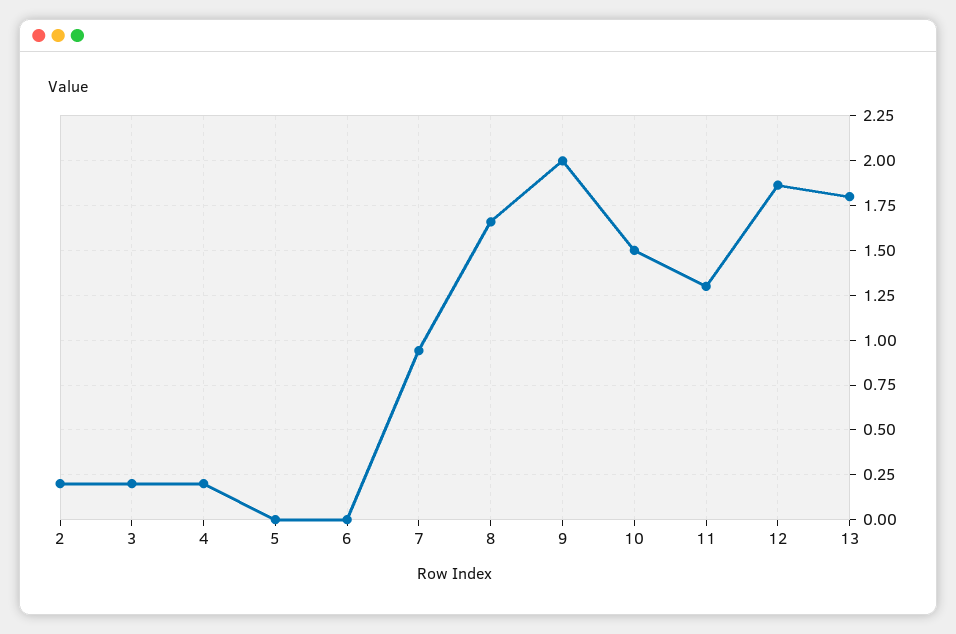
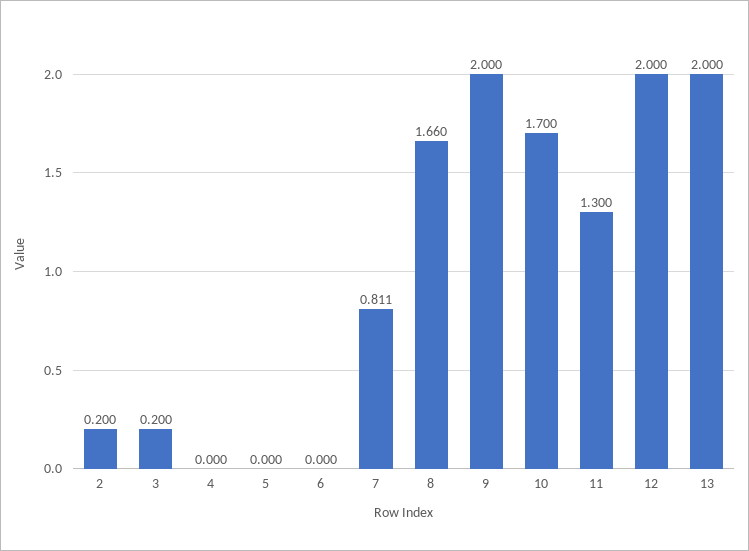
4: 0.2 -> 0
7: 0.95 -> 0.811
10: 1.5 -> 1.7
12: 1.85 -> 2
13: 1.8 -> 2

